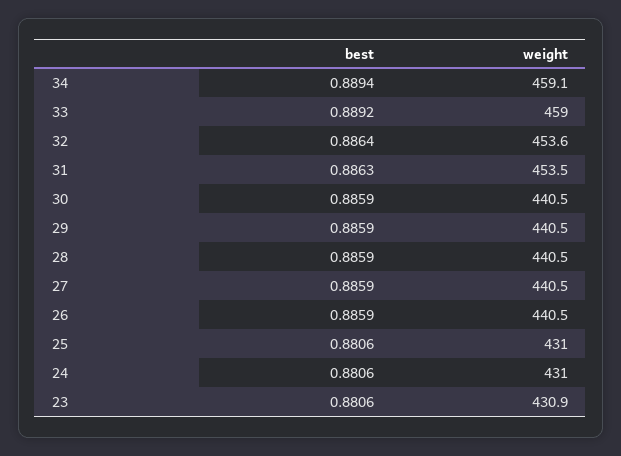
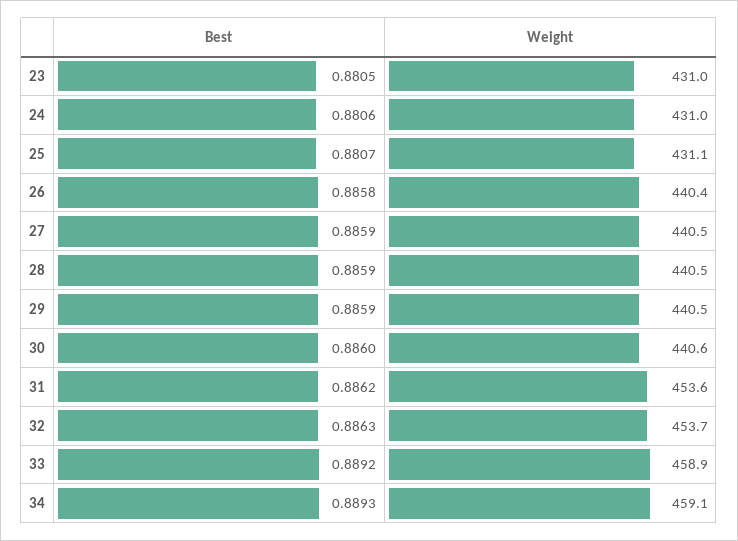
best, 34: 0.8894 -> 0.8893
weight, 33: 459 -> 458.9
best, 32: 0.8864 -> 0.8863
weight, 32: 453.6 -> 453.7
best, 31: 0.8863 -> 0.8862
weight, 31: 453.5 -> 453.6
best, 30: 0.8859 -> 0.886
weight, 30: 440.5 -> 440.6
best, 26: 0.8859 -> 0.8858
weight, 26: 440.5 -> 440.4
best, 25: 0.8806 -> 0.8807
weight, 25: 431 -> 431.1
best, 23: 0.8806 -> 0.8805
weight, 23: 430.9 -> 431

